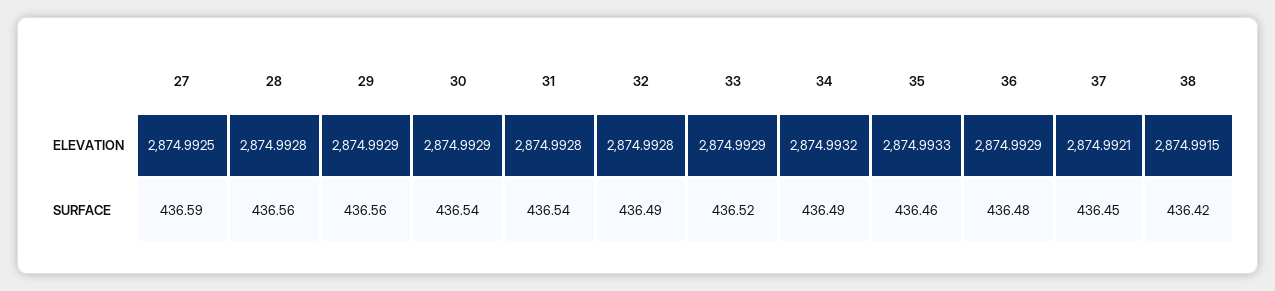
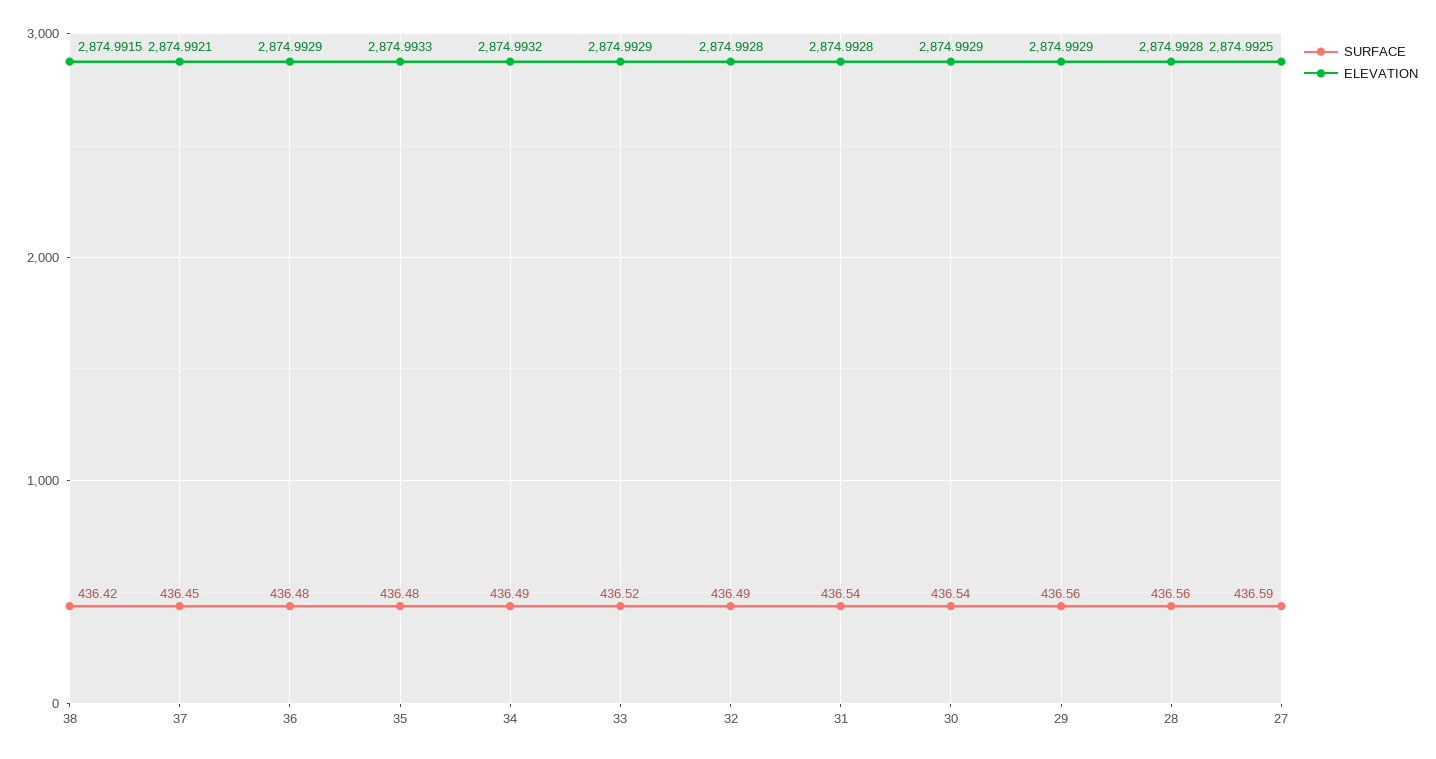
SURFACE, 35: 436.46 -> 436.48

